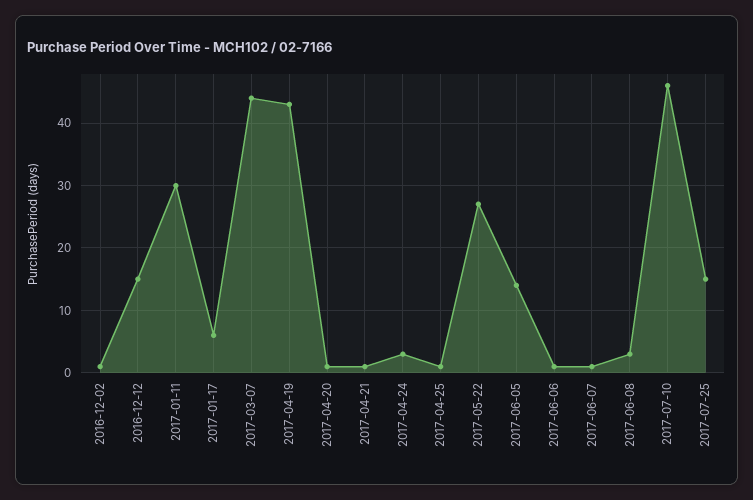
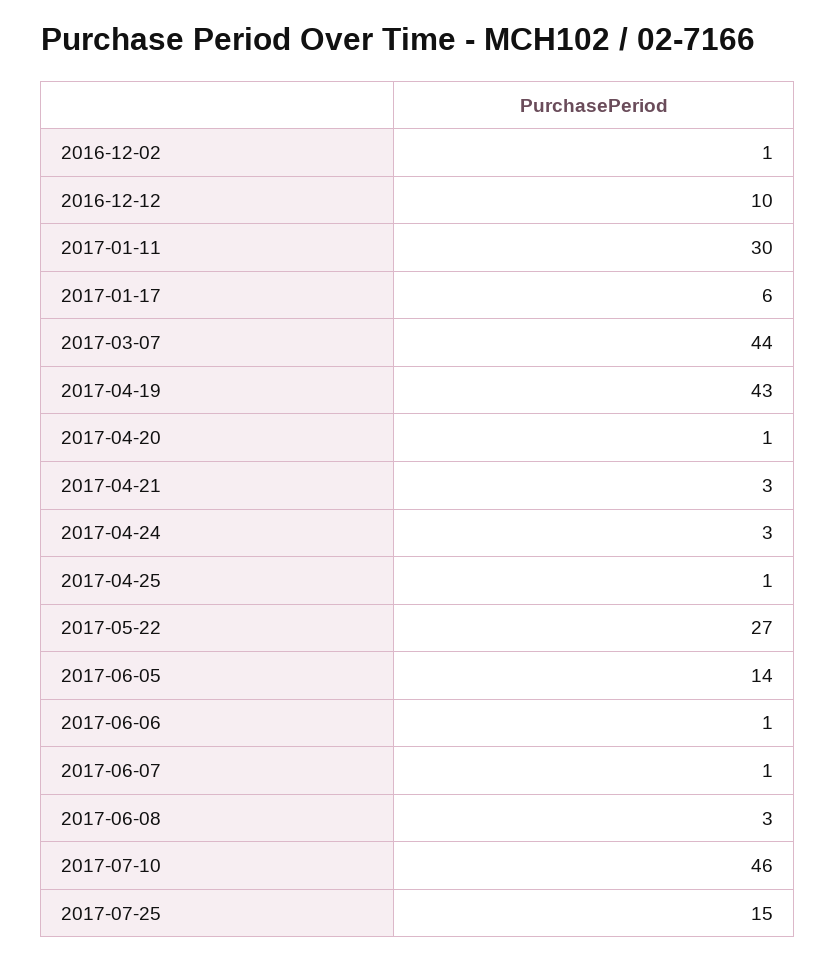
2016-12-12: 15 -> 10
2017-04-21: 1 -> 3

